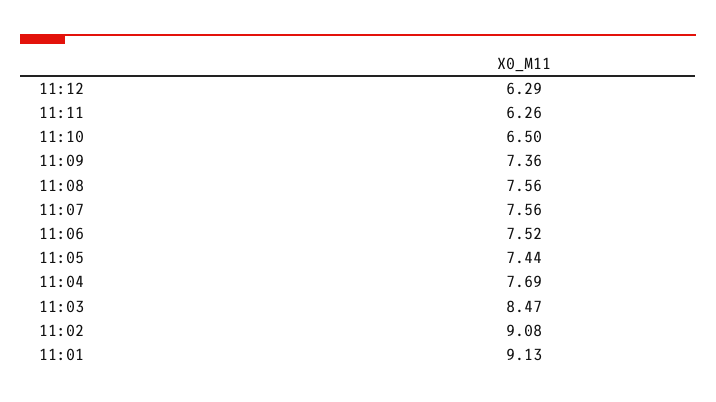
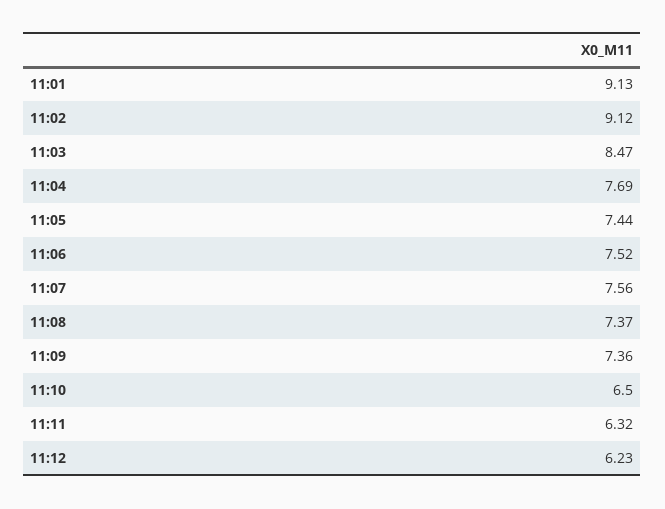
11:12: 6.29 -> 6.23
11:11: 6.26 -> 6.32
11:08: 7.56 -> 7.37
11:02: 9.08 -> 9.12

